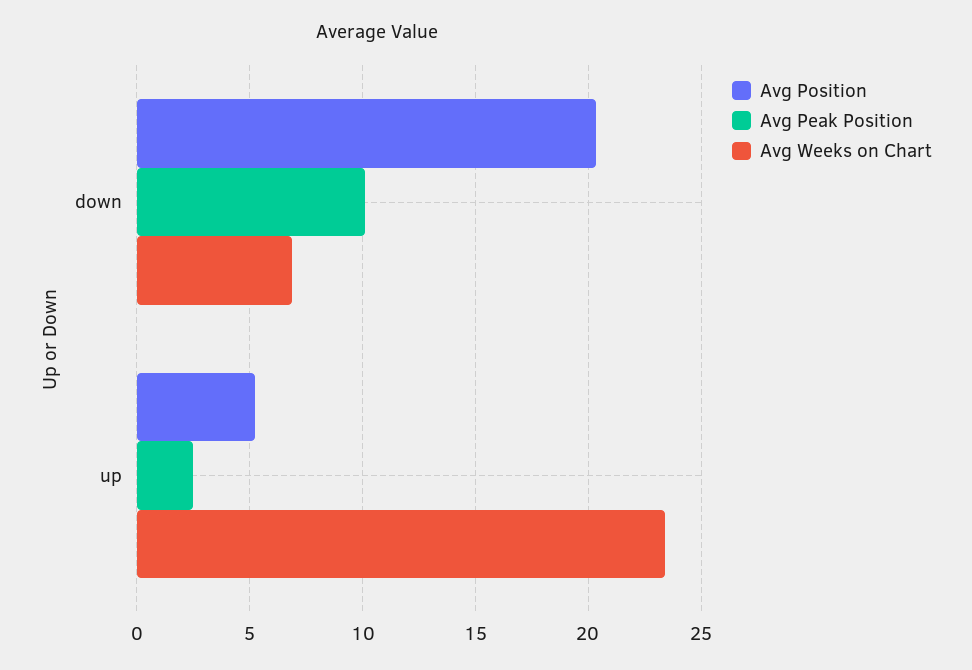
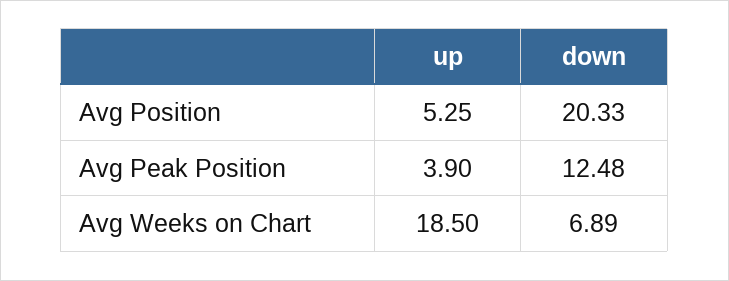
Avg Peak Position, down: 10 -> 12.48
Avg Peak Position, up: 2.5 -> 3.9
Avg Weeks on Chart, up: 23.5 -> 18.5

